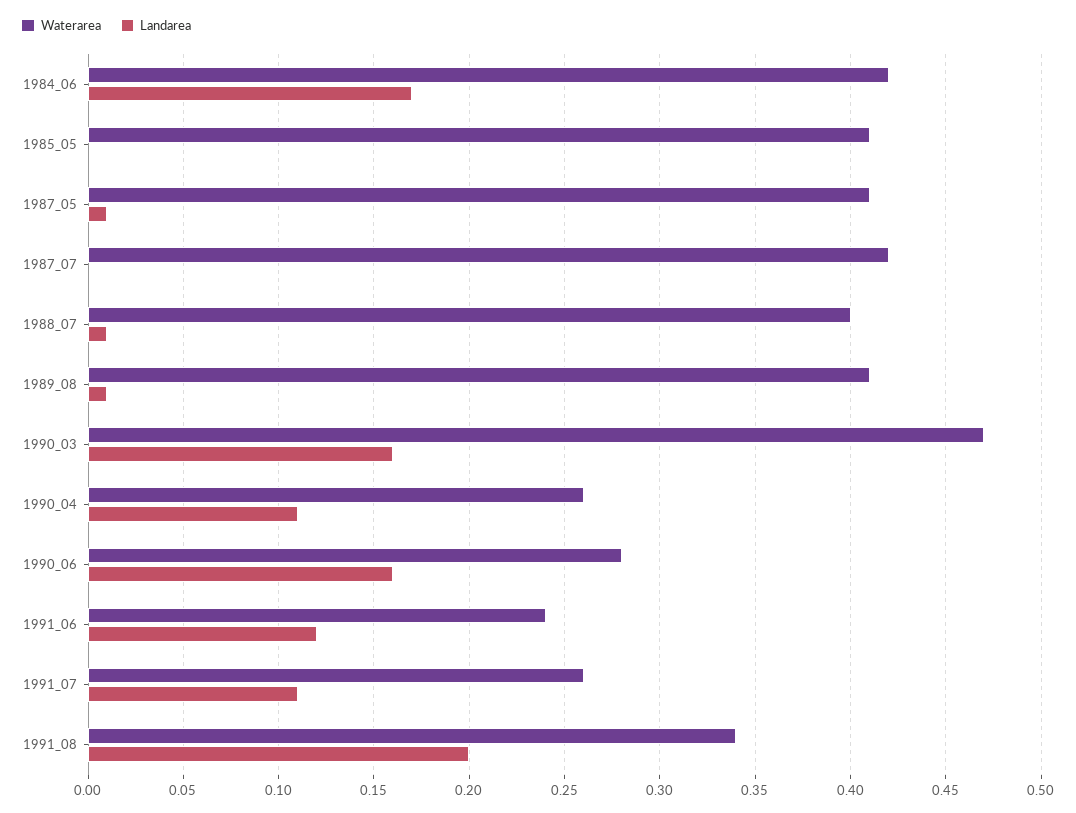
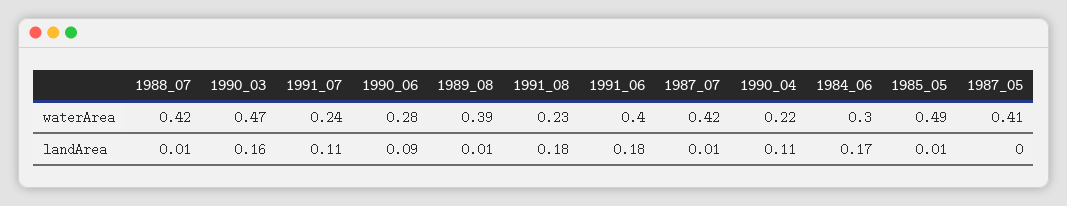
Waterarea, 1984_06: 0.42 -> 0.3
Waterarea, 1985_05: 0.41 -> 0.49
Landarea, 1985_05: 0 -> 0.01
Landarea, 1987_05: 0.01 -> 0
Landarea, 1987_07: 0 -> 0.01
Waterarea, 1988_07: 0.4 -> 0.42
Waterarea, 1989_08: 0.41 -> 0.39
Waterarea, 1990_04: 0.26 -> 0.22
Landarea, 1990_06: 0.16 -> 0.09
Waterarea, 1991_06: 0.24 -> 0.4
Landarea, 1991_06: 0.12 -> 0.18
Waterarea, 1991_07: 0.26 -> 0.24
Waterarea, 1991_08: 0.34 -> 0.23
Landarea, 1991_08: 0.2 -> 0.18

